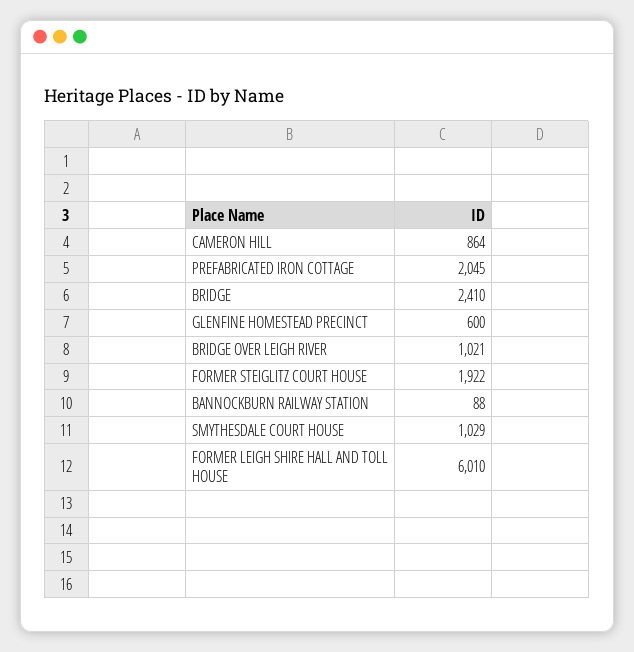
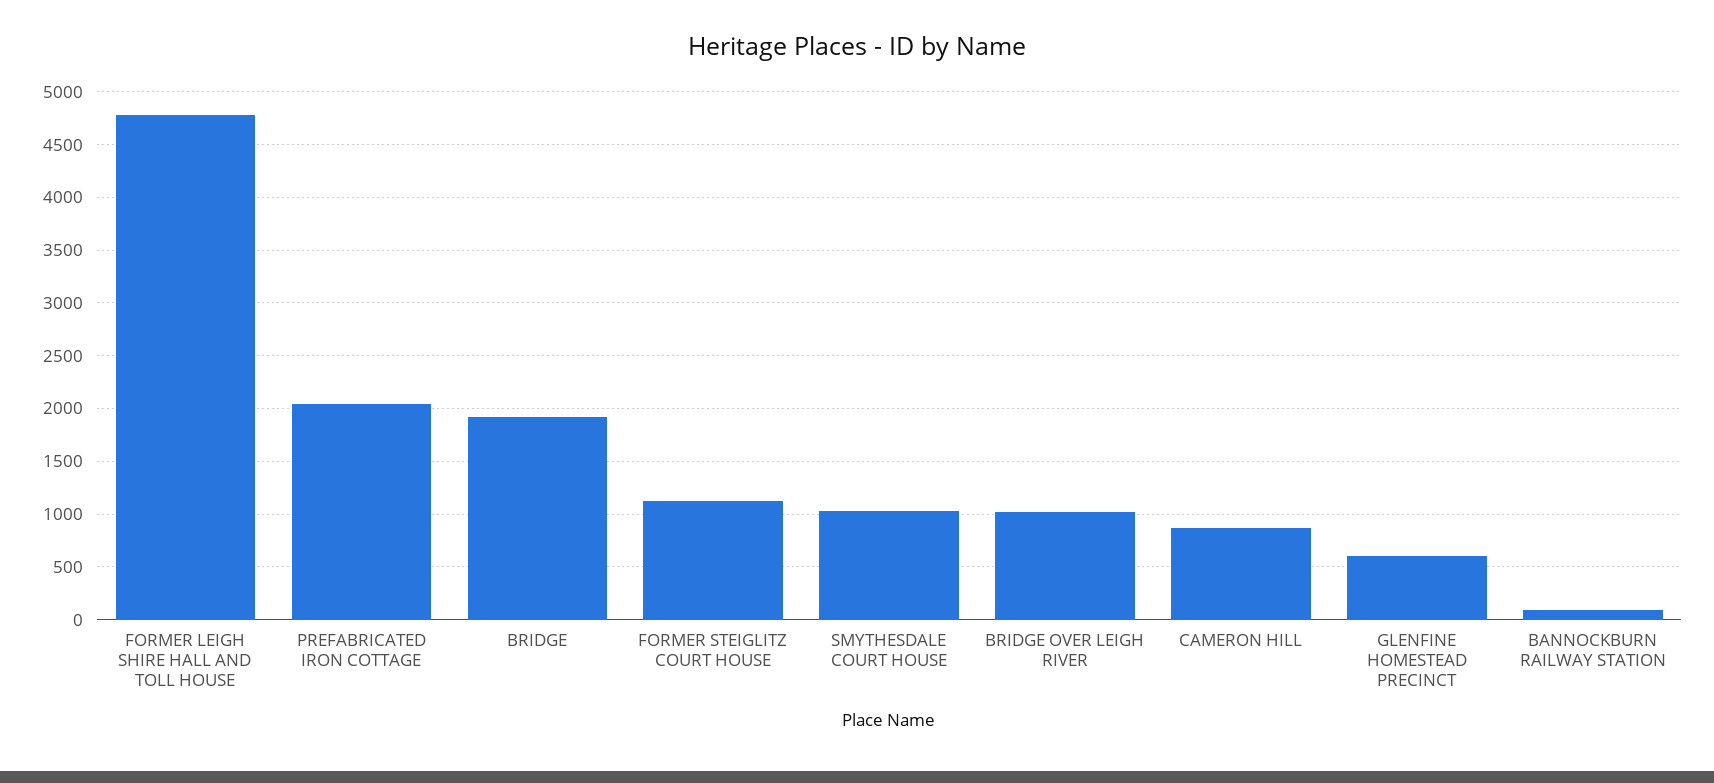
BRIDGE: 2410 -> 1900
FORMER STEIGLITZ COURT HOUSE: 1922 -> 1100
FORMER LEIGH SHIRE HALL AND TOLL HOUSE: 6010 -> 4800

